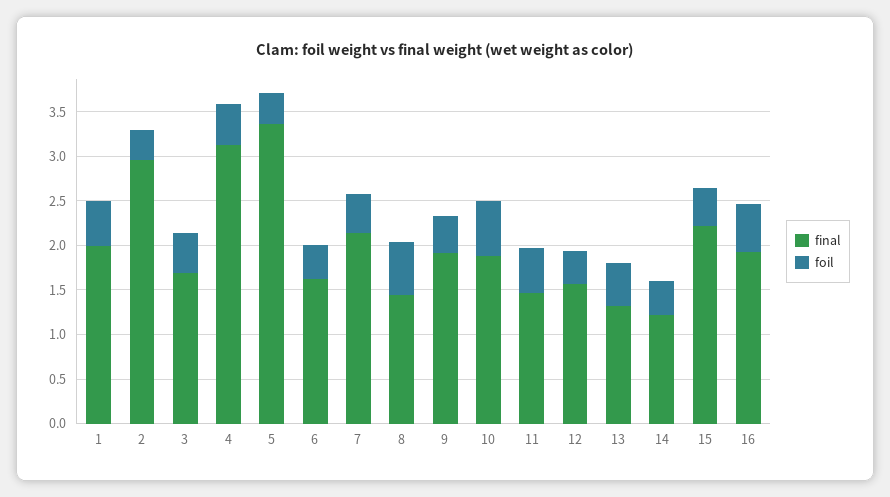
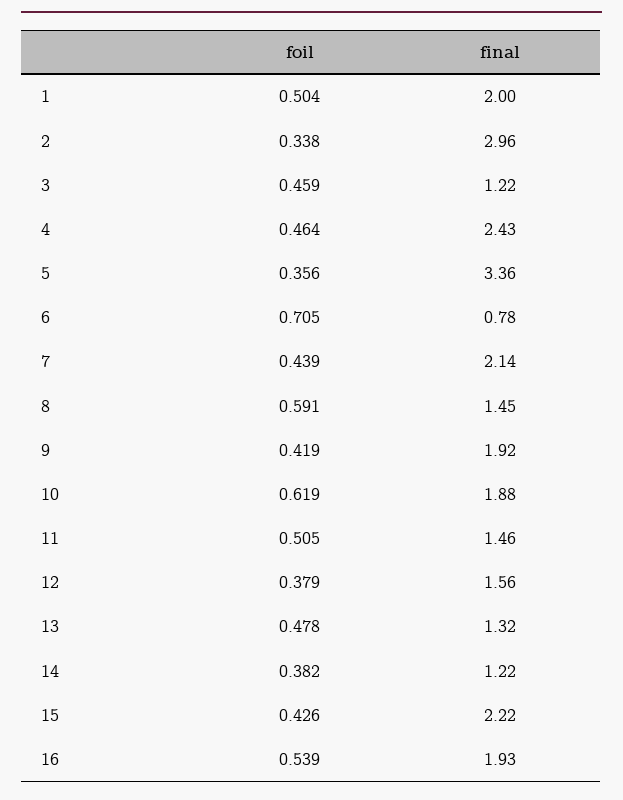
final, 3: 1.7 -> 1.22
final, 4: 3.1 -> 2.43
final, 6: 1.6 -> 0.78
foil, 6: 0.4 -> 0.705

